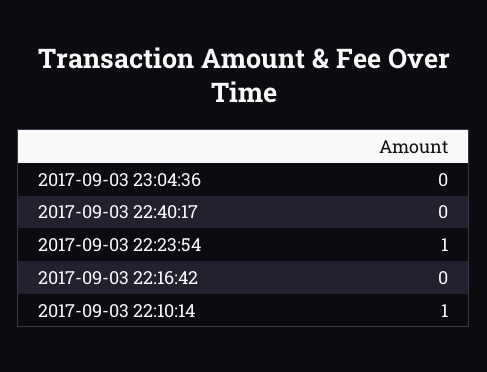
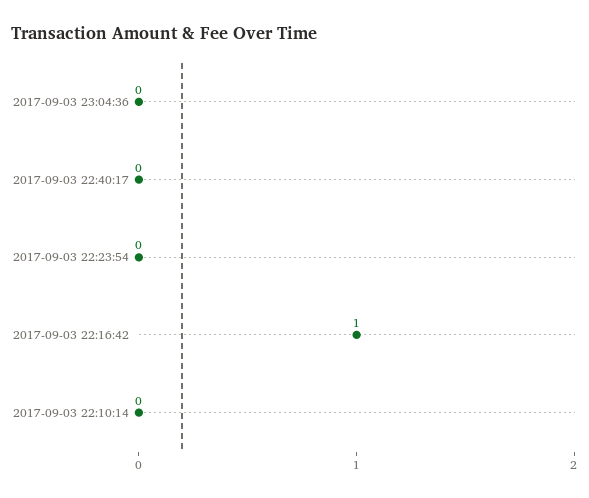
2017-09-03 22:23:54: 1 -> 0
2017-09-03 22:16:42: 0 -> 1
2017-09-03 22:10:14: 1 -> 0

